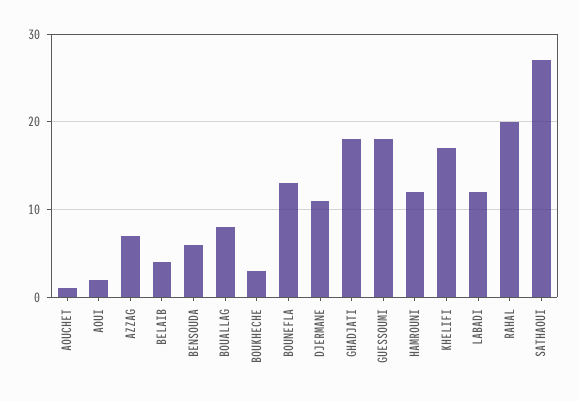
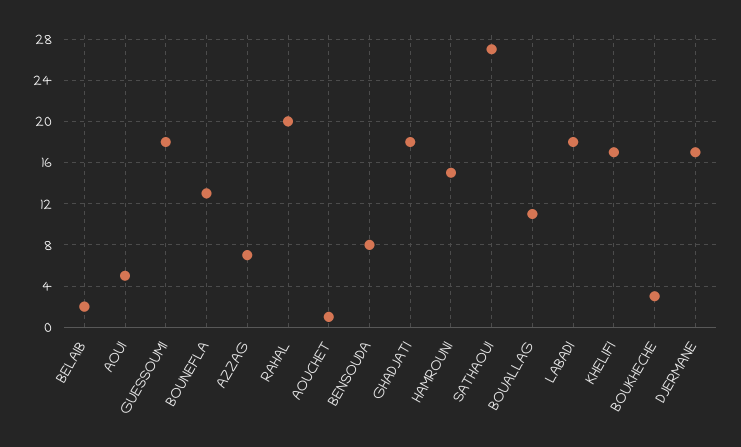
AOUI: 2 -> 5
BELAIB: 4 -> 2
BENSOUDA: 6 -> 8
BOUALLAG: 8 -> 11
DJERMANE: 11 -> 17
HAMROUNI: 12 -> 15
LABADI: 12 -> 18

